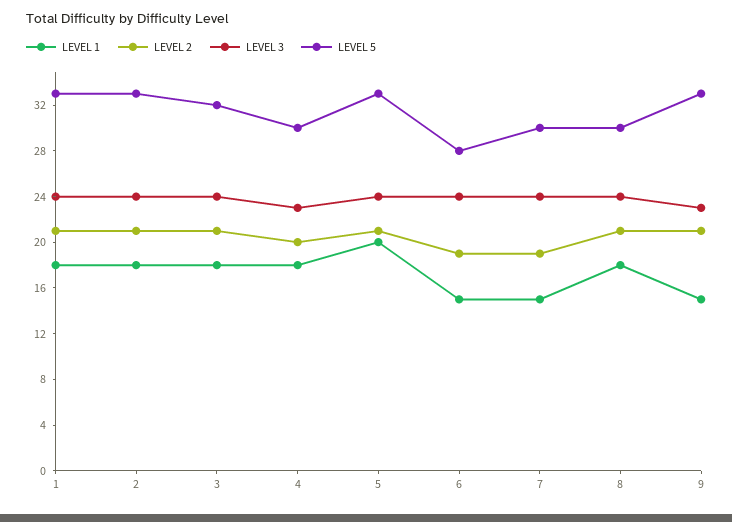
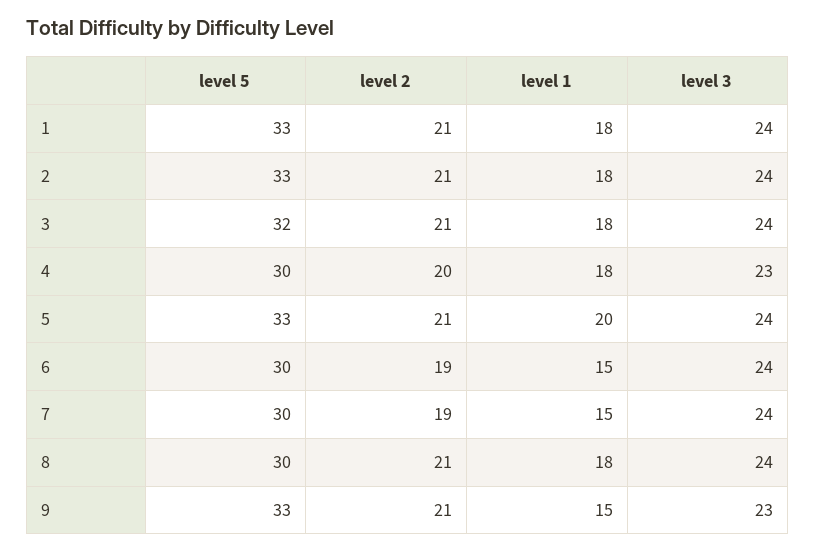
LEVEL 5, 6: 28 -> 30

